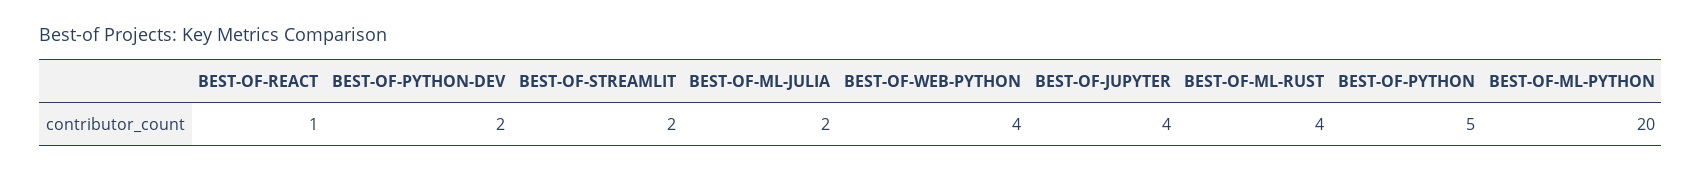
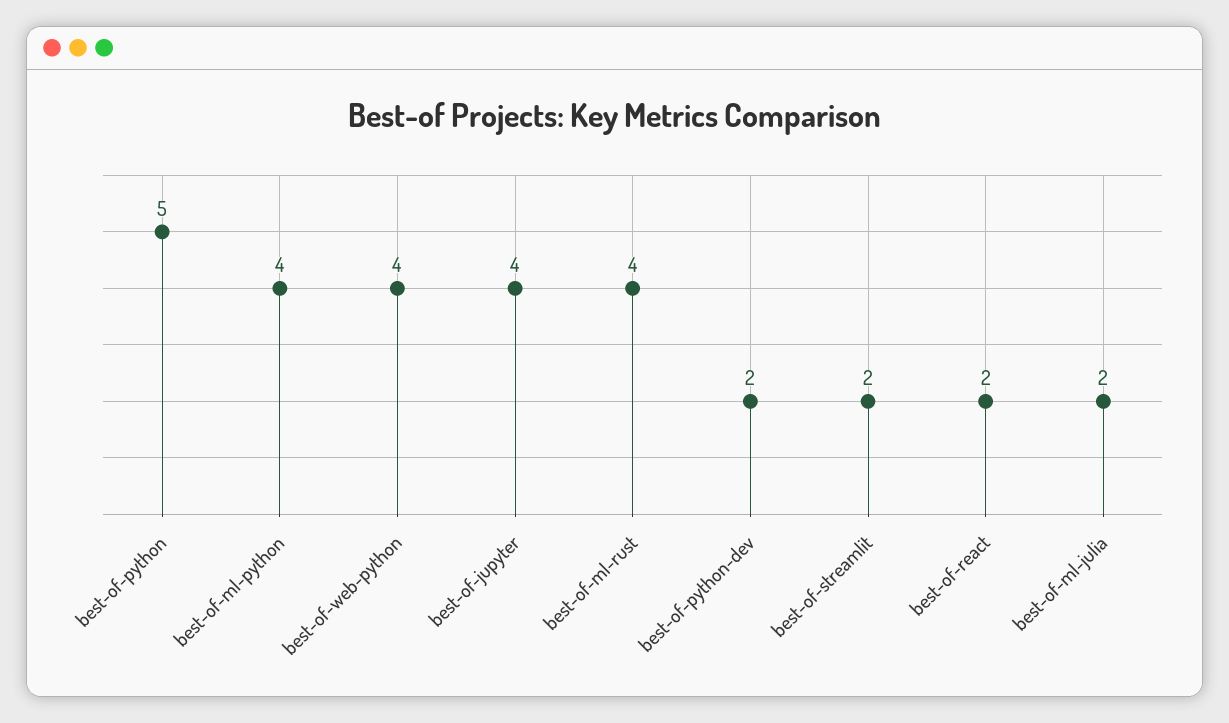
BEST-OF-REACT: 1 -> 2
BEST-OF-ML-PYTHON: 20 -> 4

